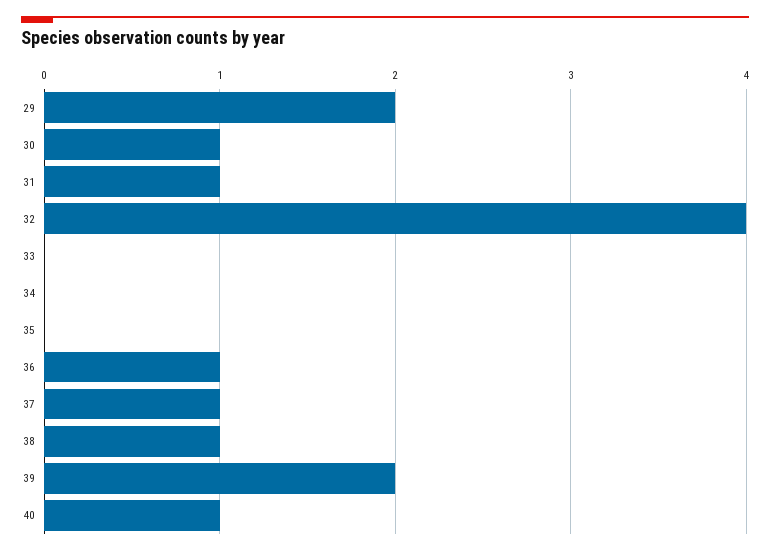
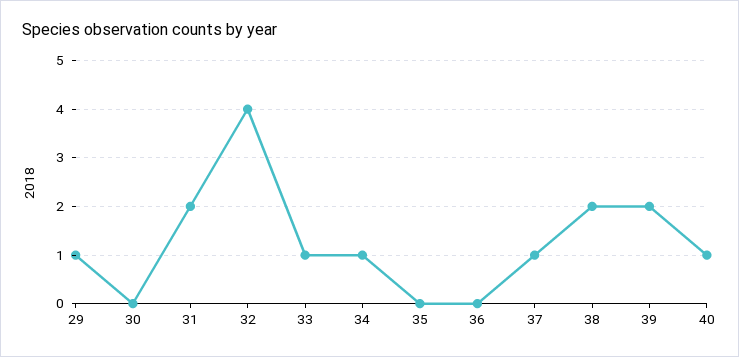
29: 2 -> 1
30: 1 -> 0
31: 1 -> 2
33: 0 -> 1
34: 0 -> 1
36: 1 -> 0
38: 1 -> 2

